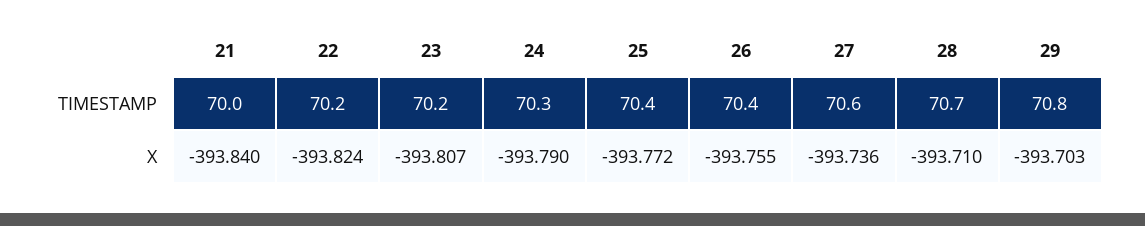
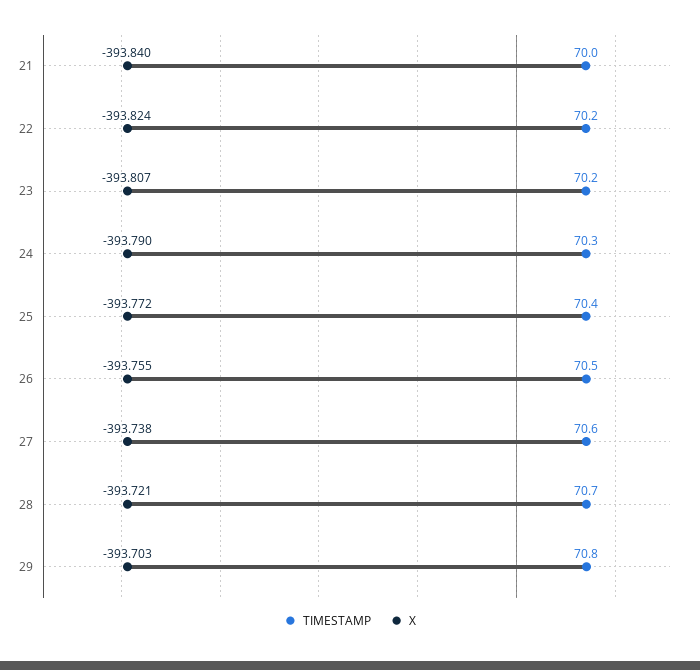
TIMESTAMP, 26: 70.4 -> 70.5
X, 27: -393.736 -> -393.738
X, 28: -393.71 -> -393.721

